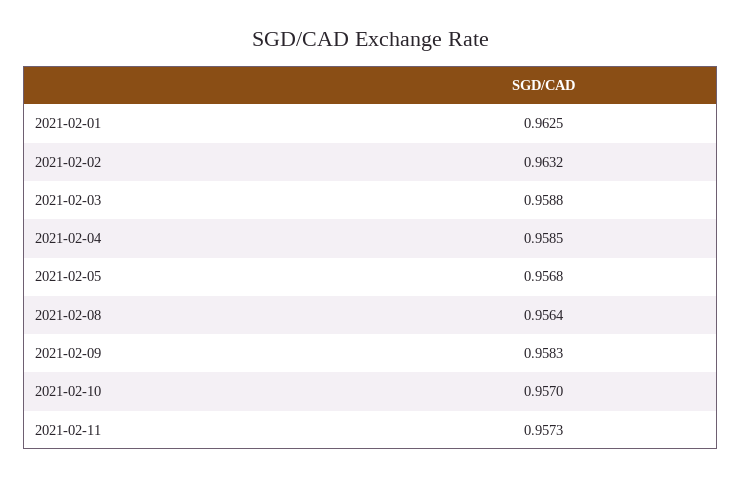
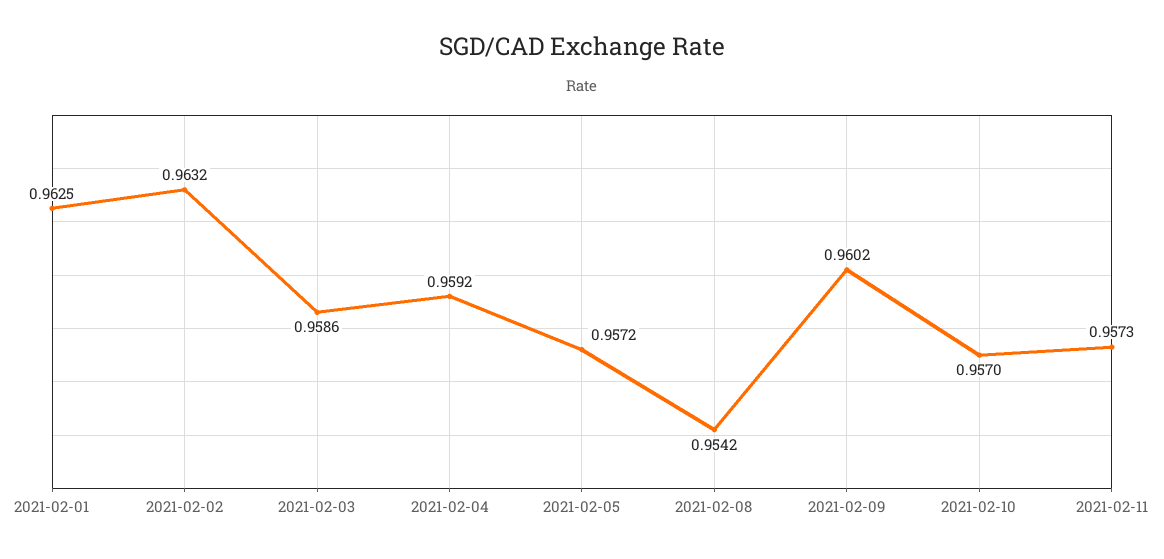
2021-02-03: 0.9588 -> 0.9586
2021-02-04: 0.9585 -> 0.9592
2021-02-05: 0.9568 -> 0.9572
2021-02-08: 0.9564 -> 0.9542
2021-02-09: 0.9583 -> 0.9602

